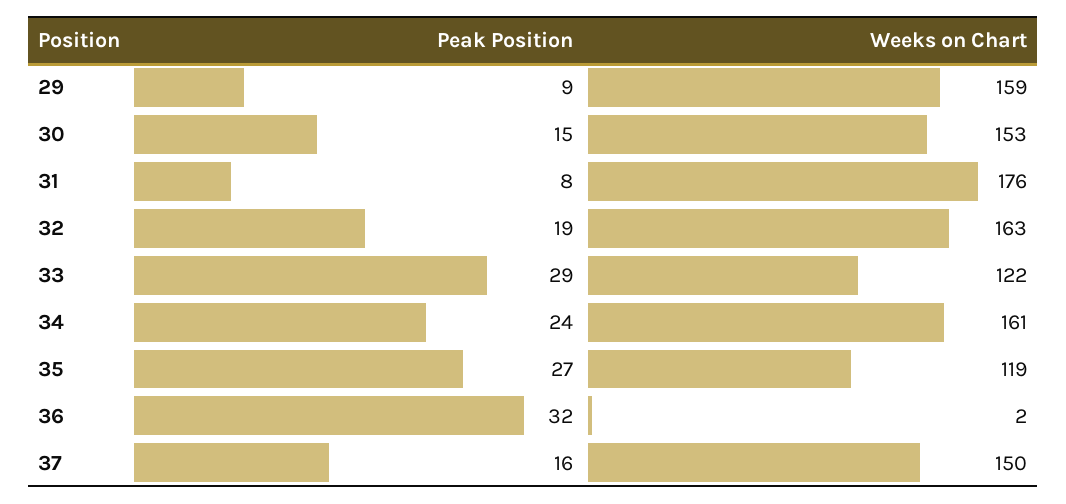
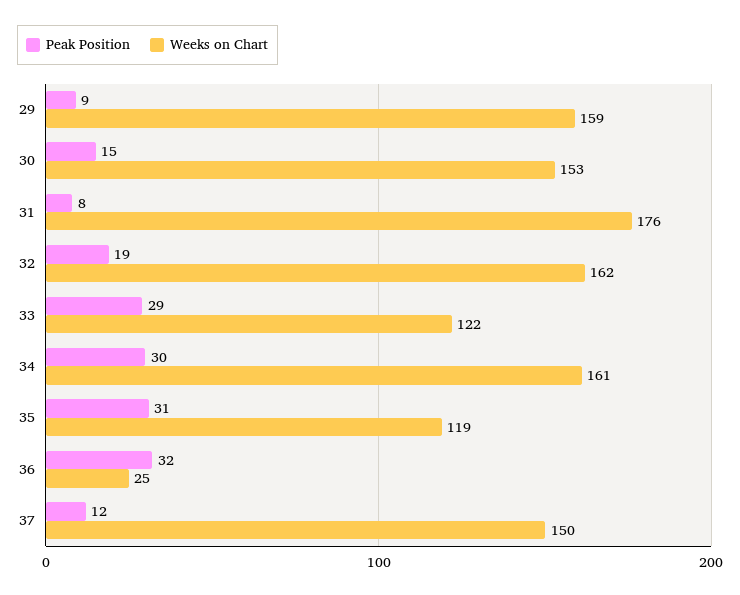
Weeks on Chart, 32: 163 -> 162
Peak Position, 34: 24 -> 30
Peak Position, 35: 27 -> 31
Weeks on Chart, 36: 2 -> 25
Peak Position, 37: 16 -> 12

